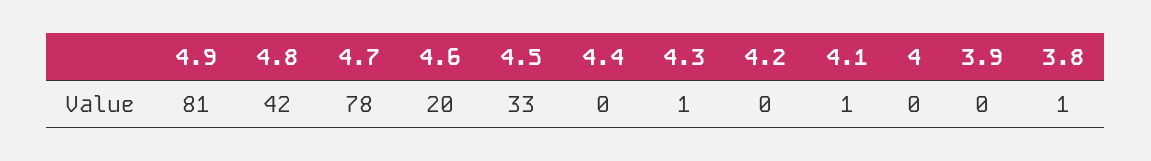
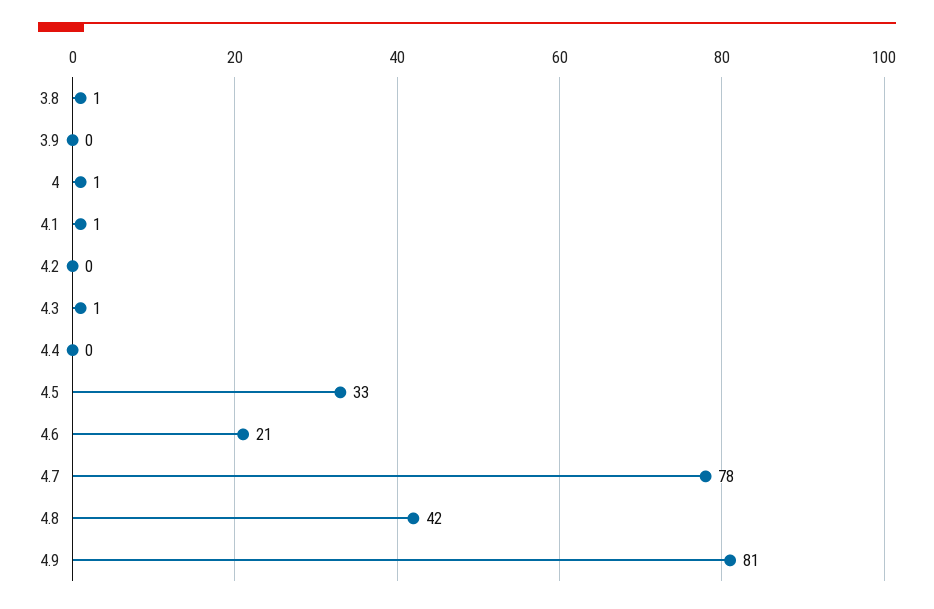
4.6: 20 -> 21
4: 0 -> 1

